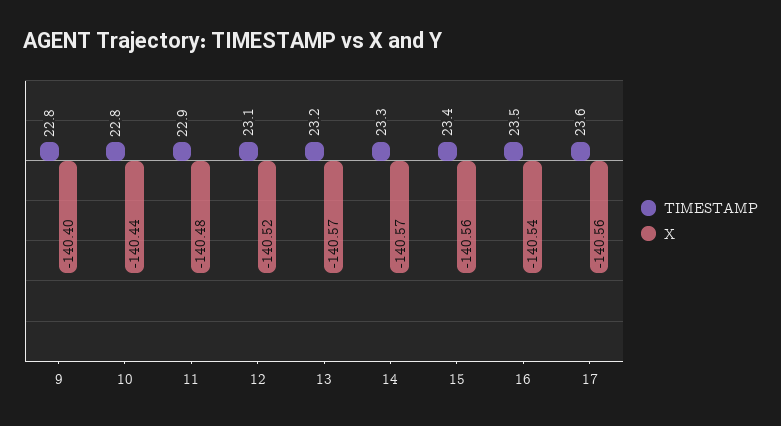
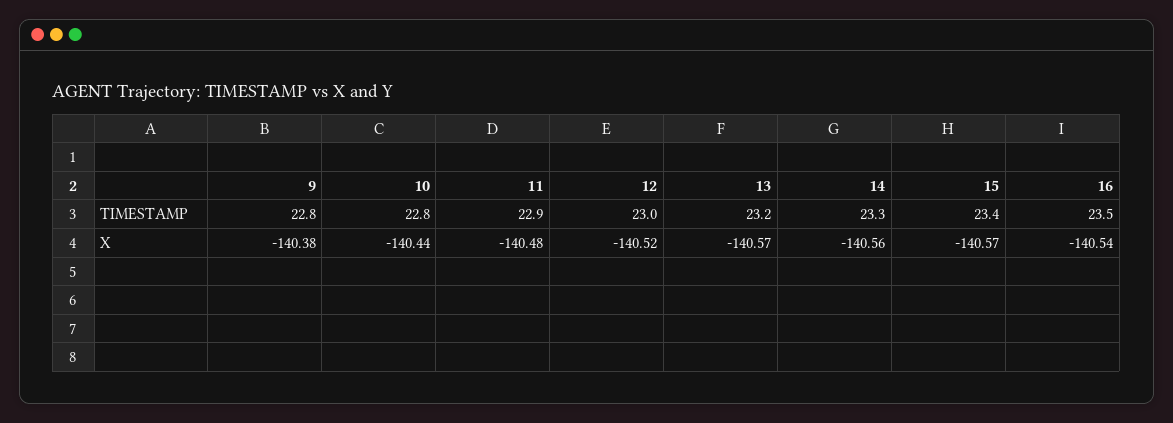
X, 9: -140.4 -> -140.38
TIMESTAMP, 12: 23.1 -> 23
X, 14: -140.57 -> -140.56
X, 15: -140.56 -> -140.57
TIMESTAMP, 17: 23.6 -> none
X, 17: -140.56 -> none

